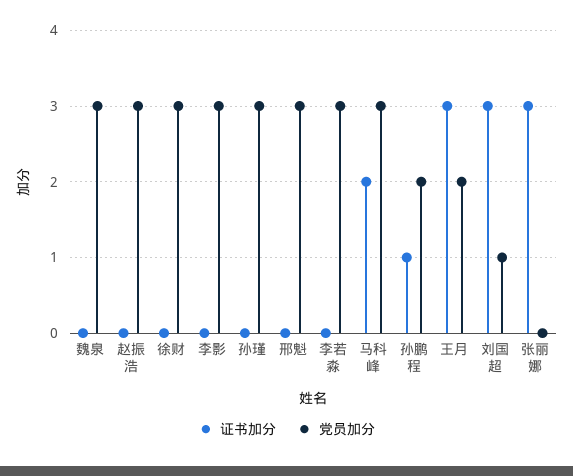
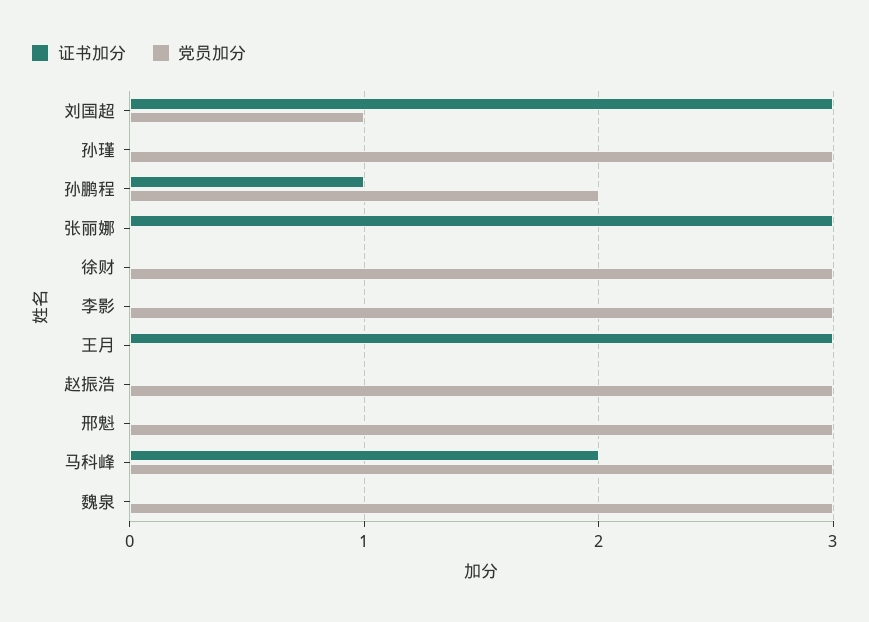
证书加分, 李若淼: 0 -> none
党员加分, 李若淼: 3 -> none
党员加分, 王月: 2 -> 0

